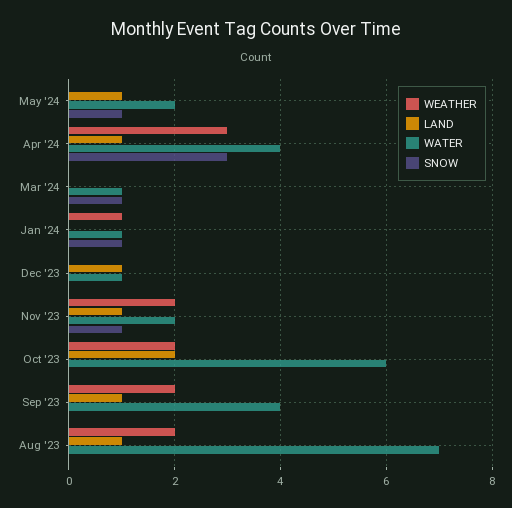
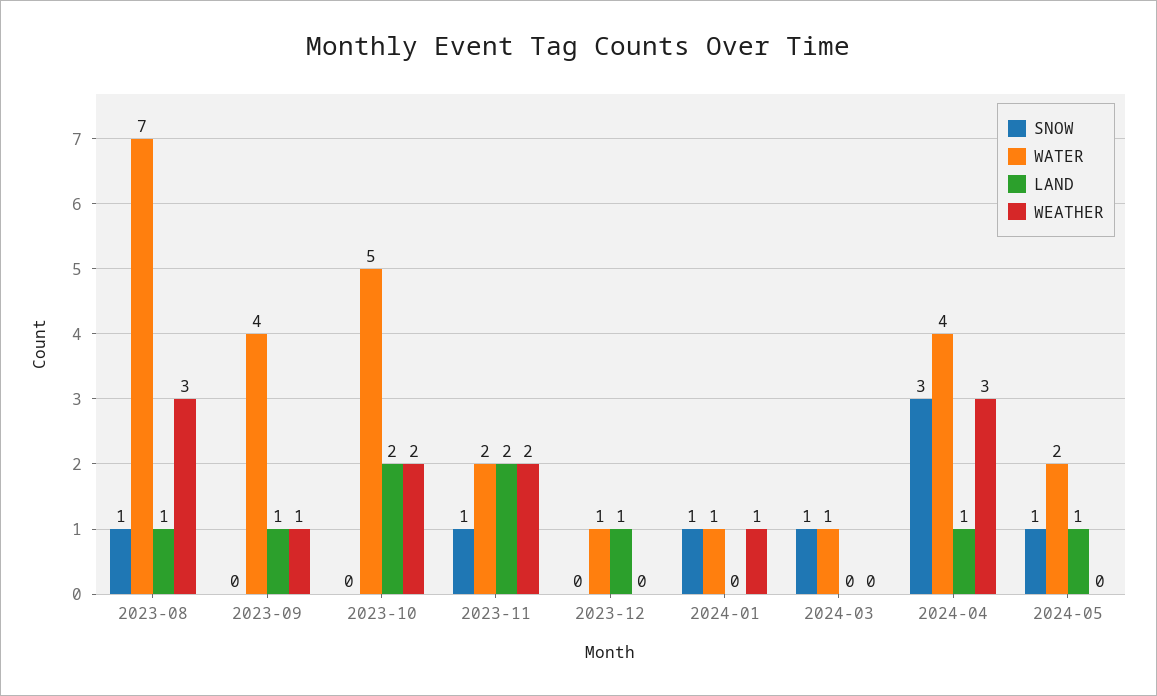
LAND, Nov '23: 1 -> 2
WATER, Oct '23: 6 -> 5
WEATHER, Sep '23: 2 -> 1
WEATHER, Aug '23: 2 -> 3
SNOW, Aug '23: 0 -> 1

